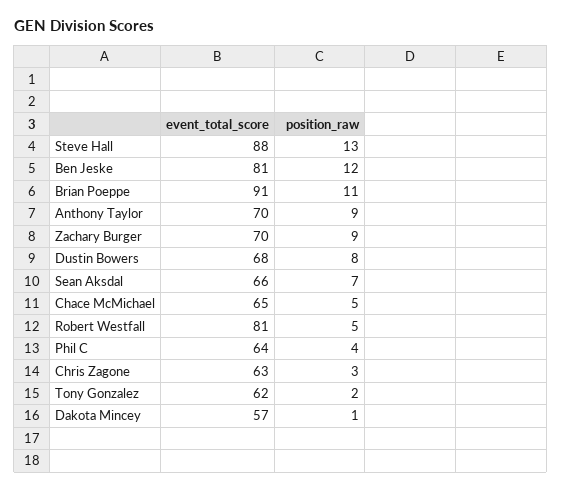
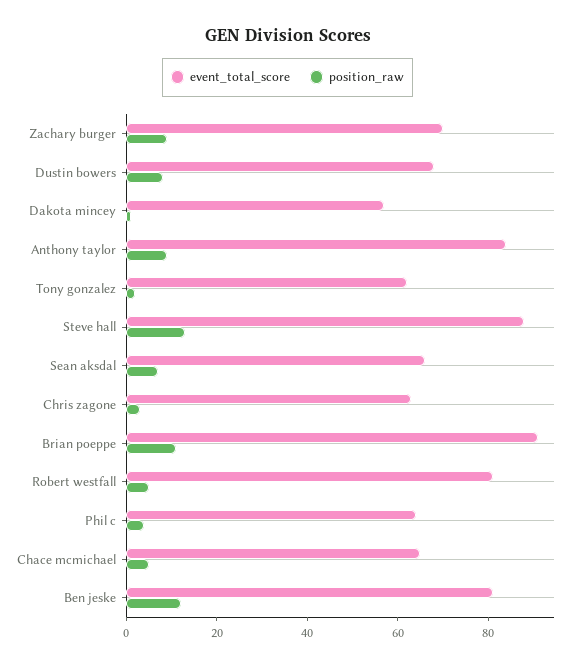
event_total_score, Anthony Taylor: 70 -> 85

